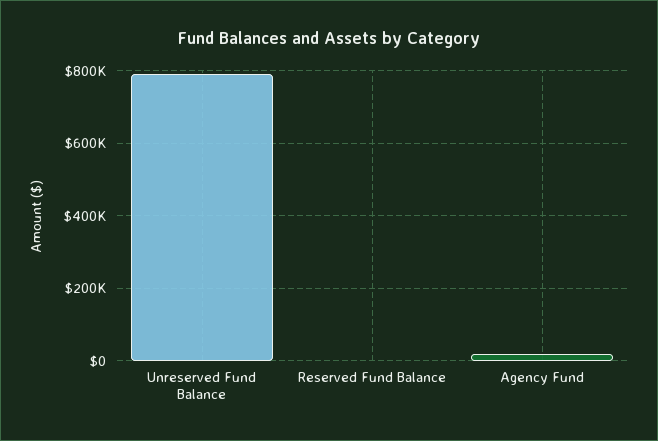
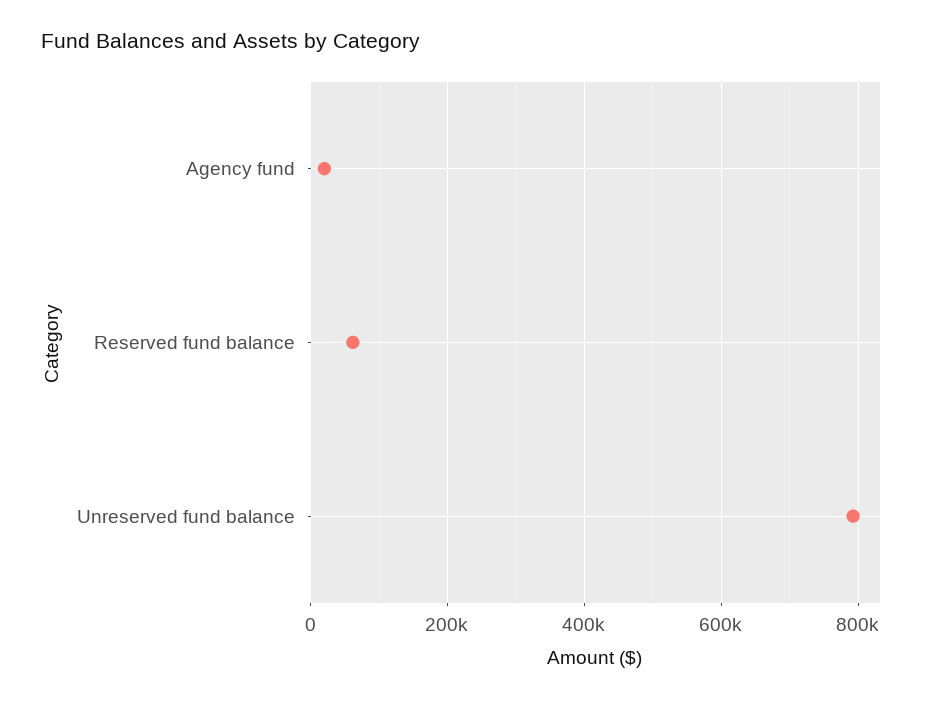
Reserved Fund Balance: 0 -> 60000

